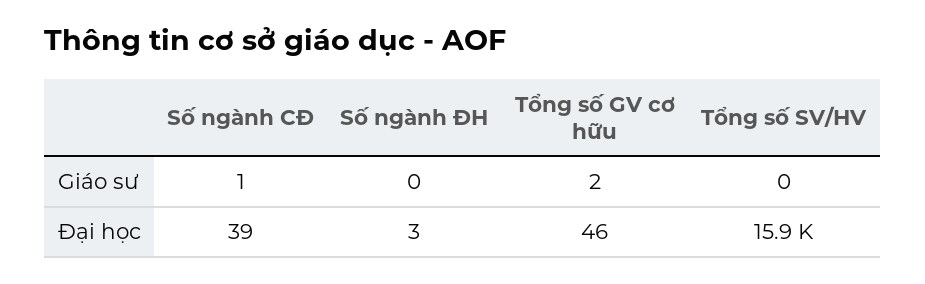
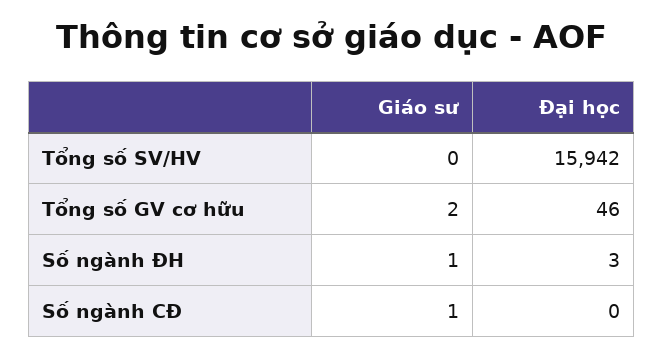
Số ngành ĐH, Giáo sư: 0 -> 1
Số ngành CĐ, Đại học: 39 -> 0

